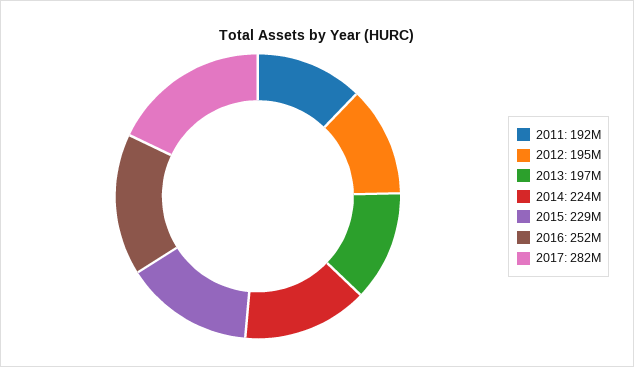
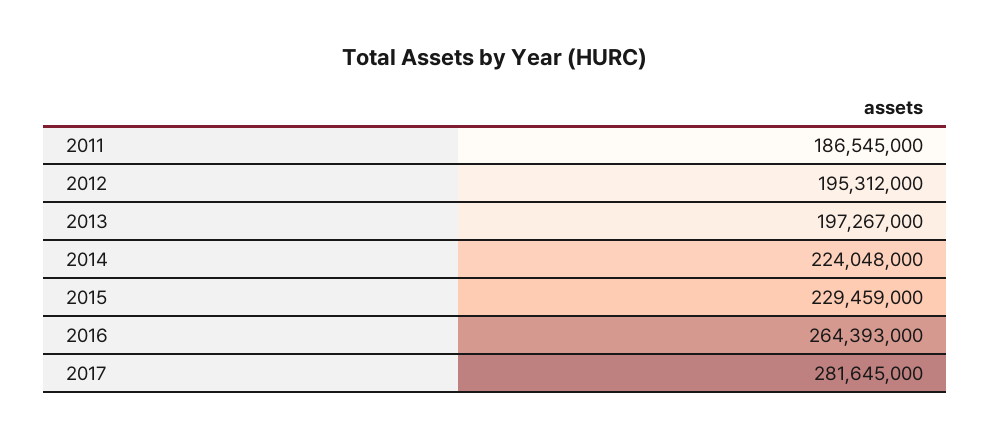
2011: 192000000 -> 186545000
2016: 252000000 -> 264393000

